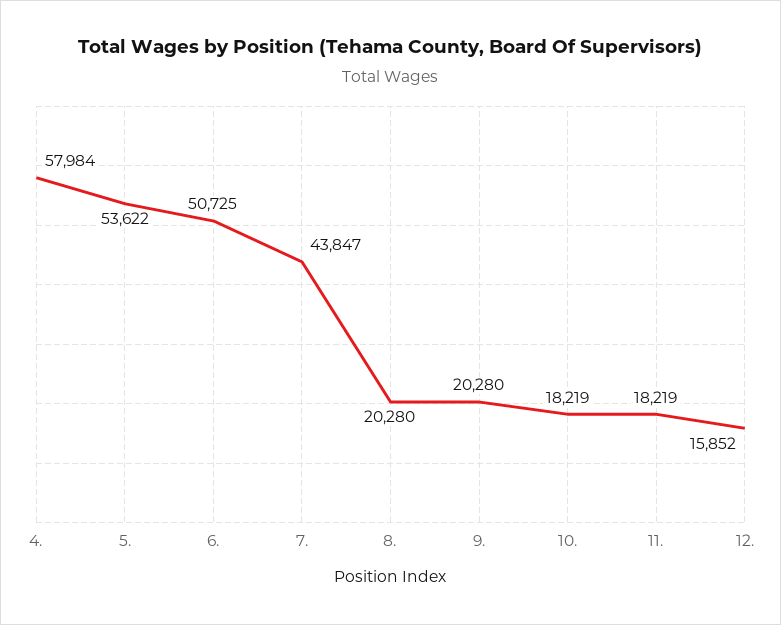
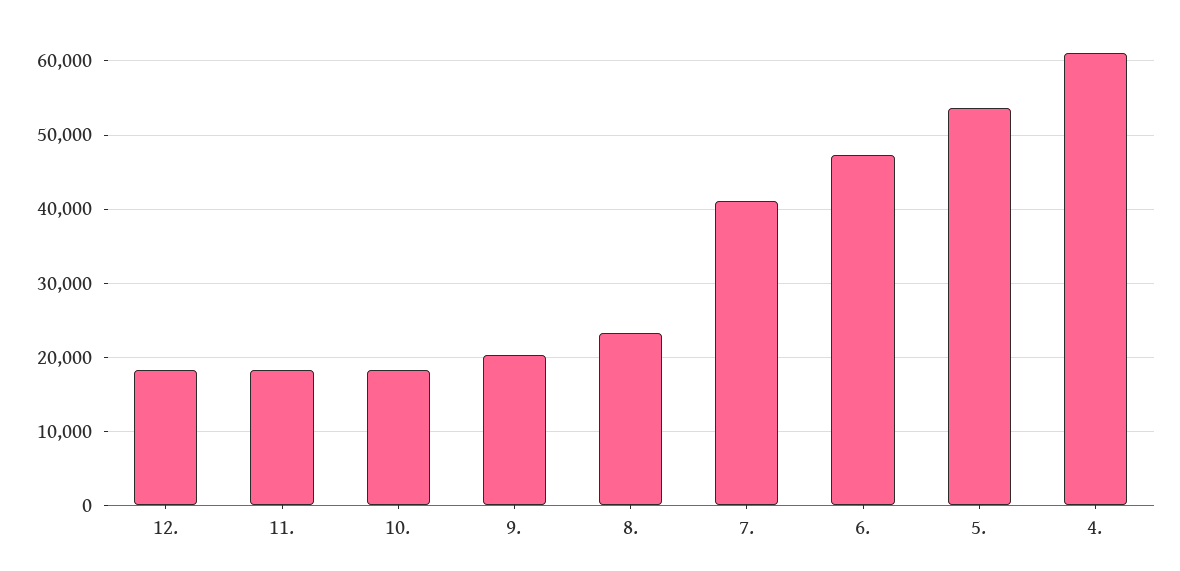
4.: 57984 -> 61000
6.: 50725 -> 47000
7.: 43847 -> 41000
8.: 20280 -> 23000
12.: 15852 -> 18000

